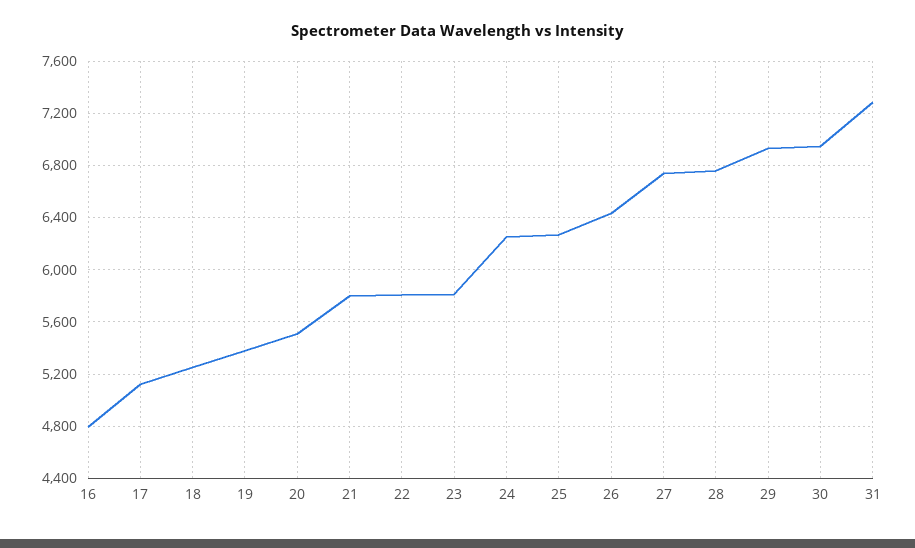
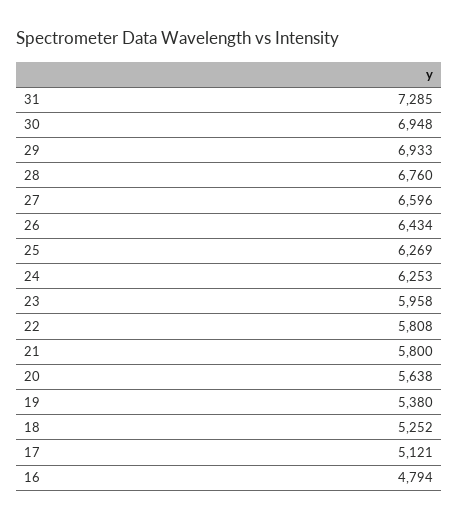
20: 5500 -> 5638
23: 5800 -> 5958
27: 6750 -> 6596

